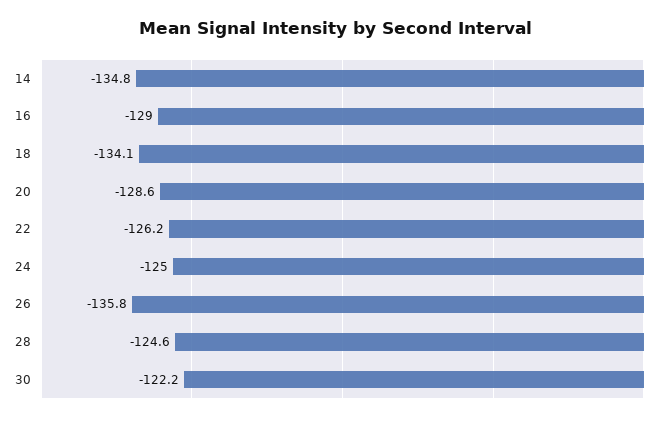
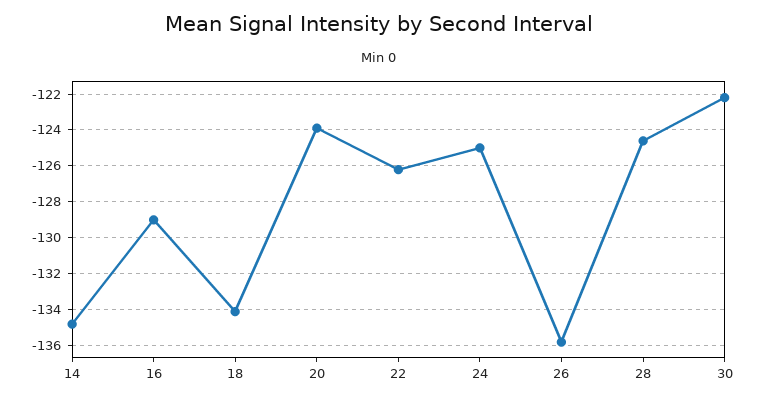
20: -128.6 -> -124

